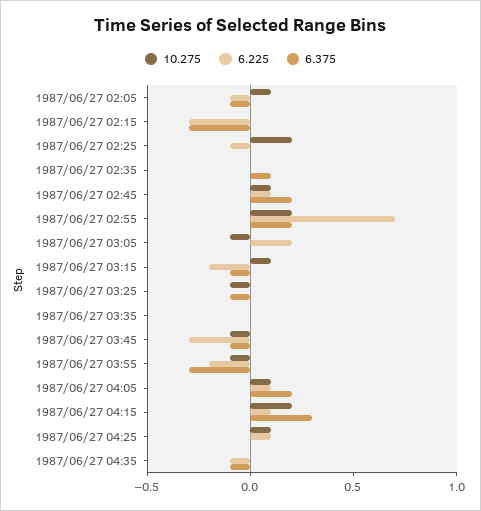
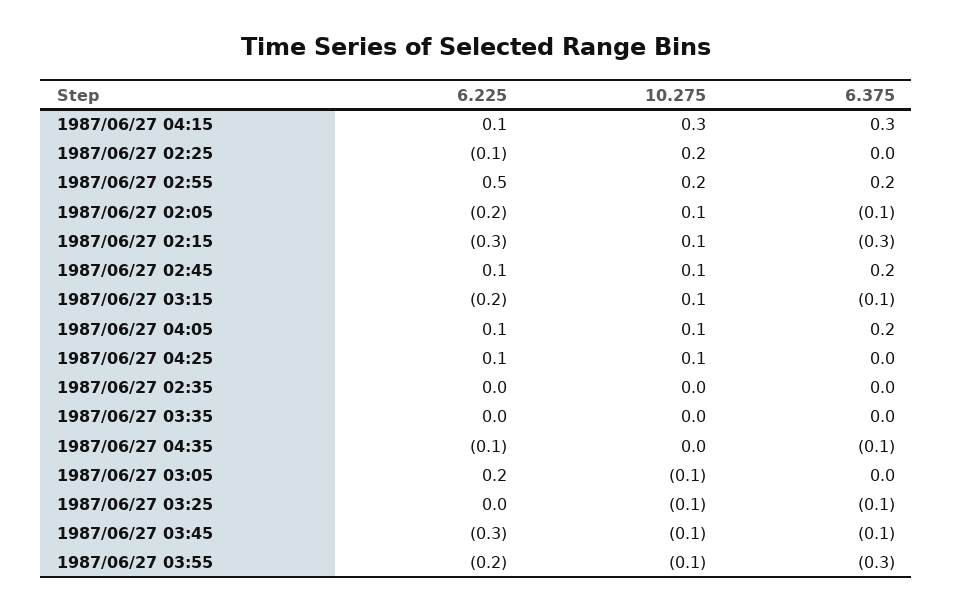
6.225, 1987/06/27 02:05: -0.1 -> -0.2
10.275, 1987/06/27 02:15: 0 -> 0.1
6.375, 1987/06/27 02:35: 0.1 -> 0
6.225, 1987/06/27 02:55: 0.7 -> 0.5
10.275, 1987/06/27 04:15: 0.2 -> 0.3

